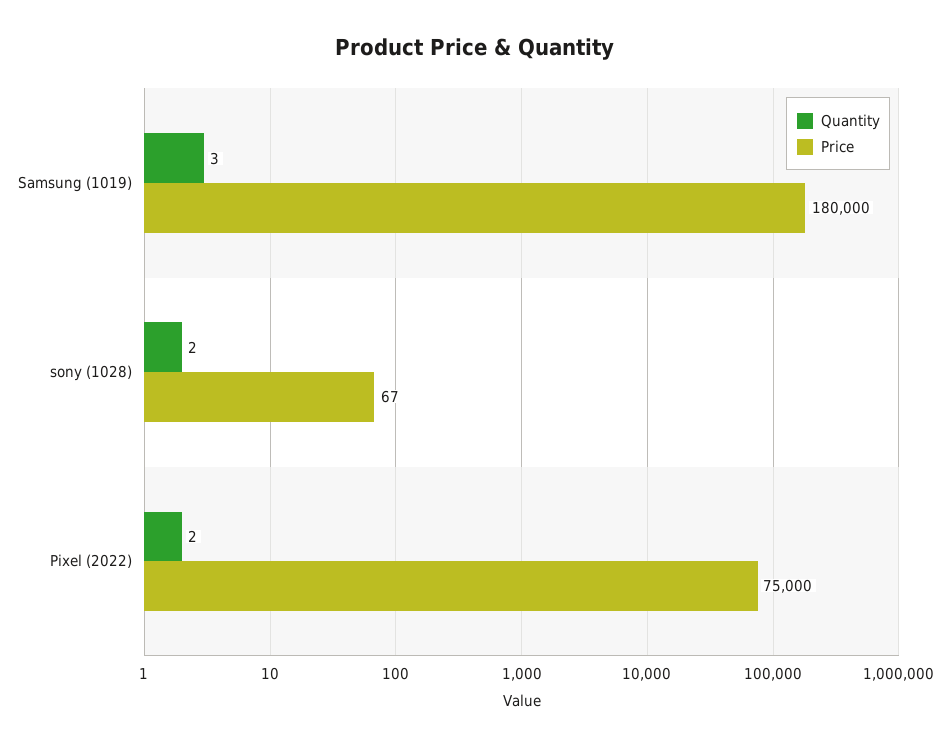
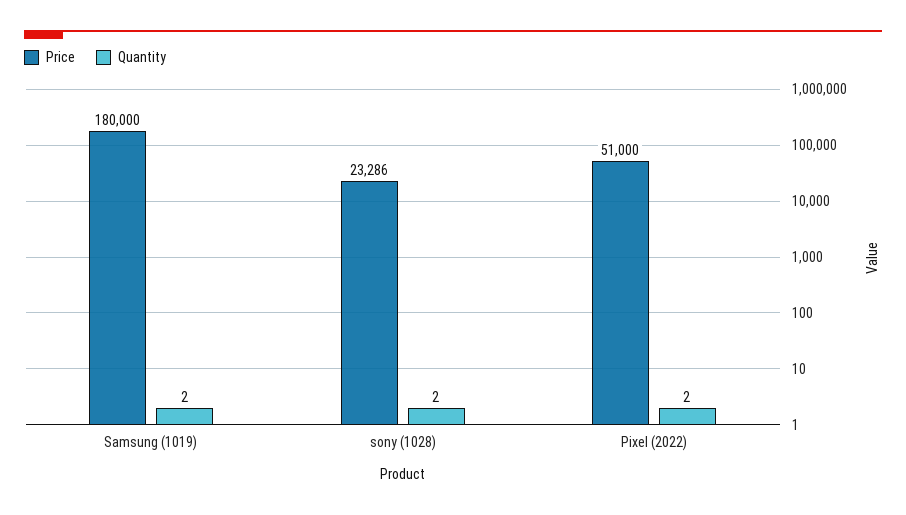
Quantity, Samsung (1019): 3 -> 2
Price, sony (1028): 67 -> 23286
Price, Pixel (2022): 75000 -> 51000

